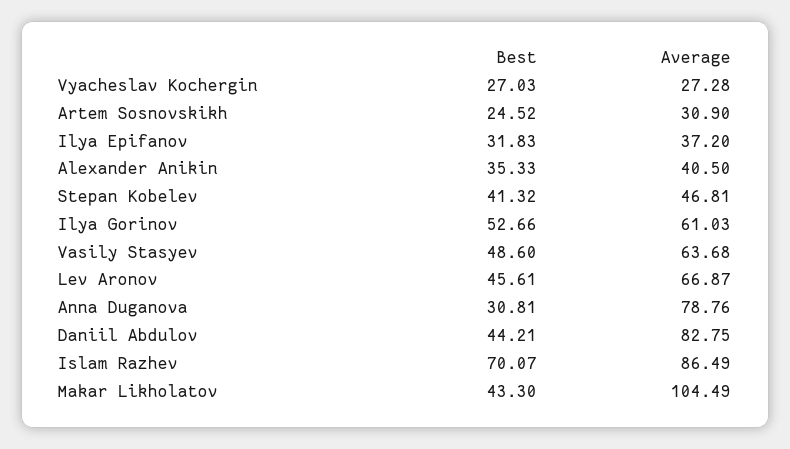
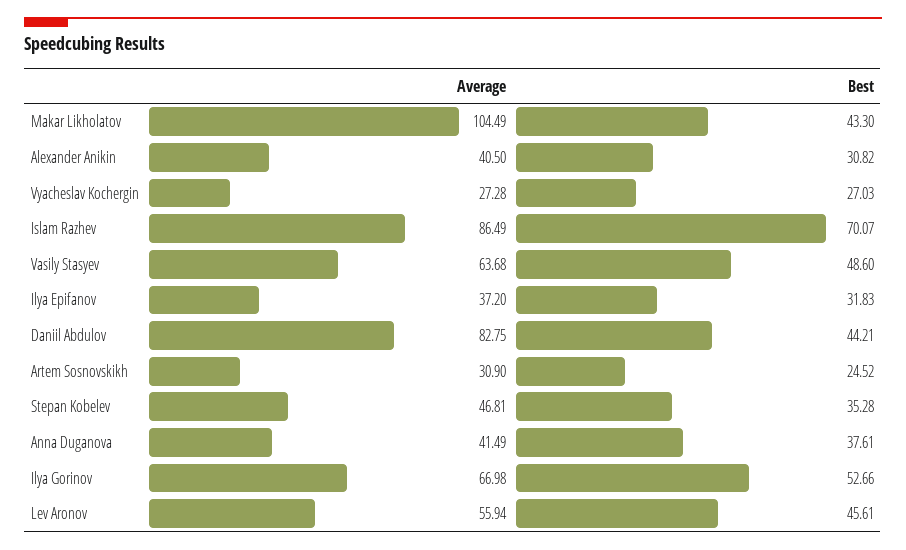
Best, Alexander Anikin: 35.33 -> 30.82
Best, Stepan Kobelev: 41.32 -> 35.28
Average, Ilya Gorinov: 61.03 -> 66.98
Average, Lev Aronov: 66.87 -> 55.94
Best, Anna Duganova: 30.81 -> 37.61
Average, Anna Duganova: 78.76 -> 41.49

